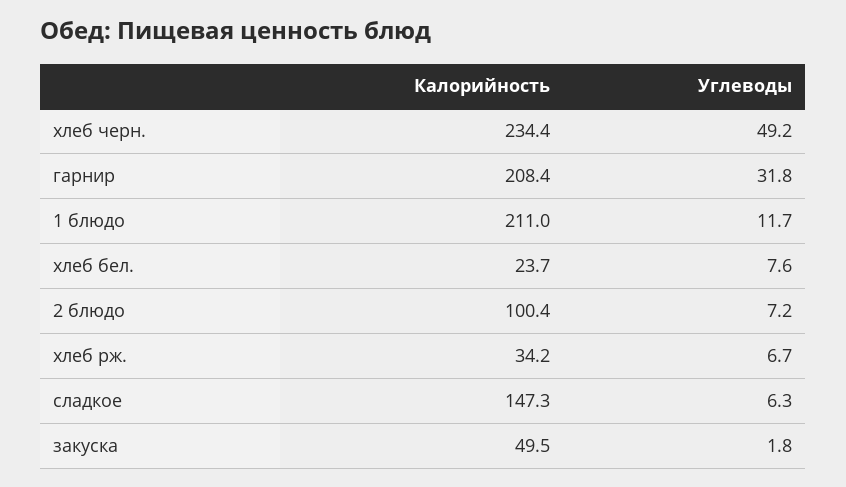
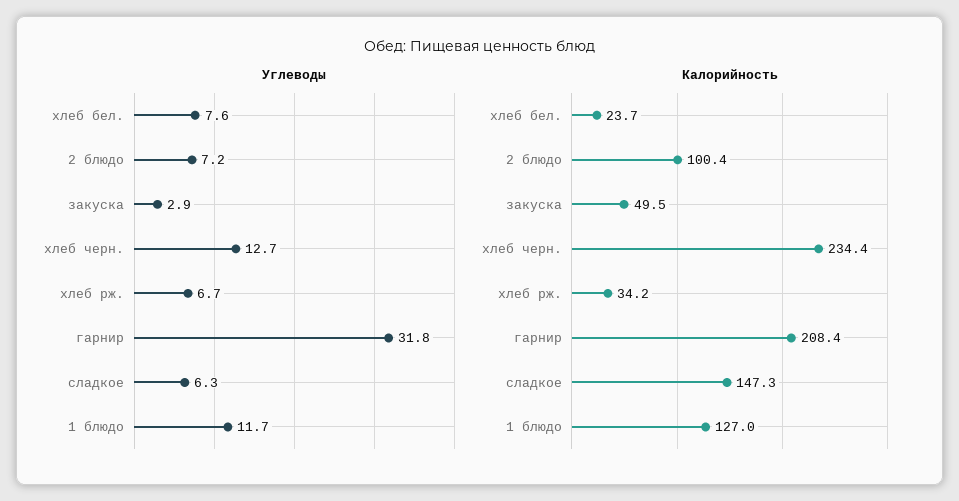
Углеводы, хлеб черн.: 49.2 -> 12.7
Калорийность, 1 блюдо: 211 -> 127
Углеводы, закуска: 1.8 -> 2.9

